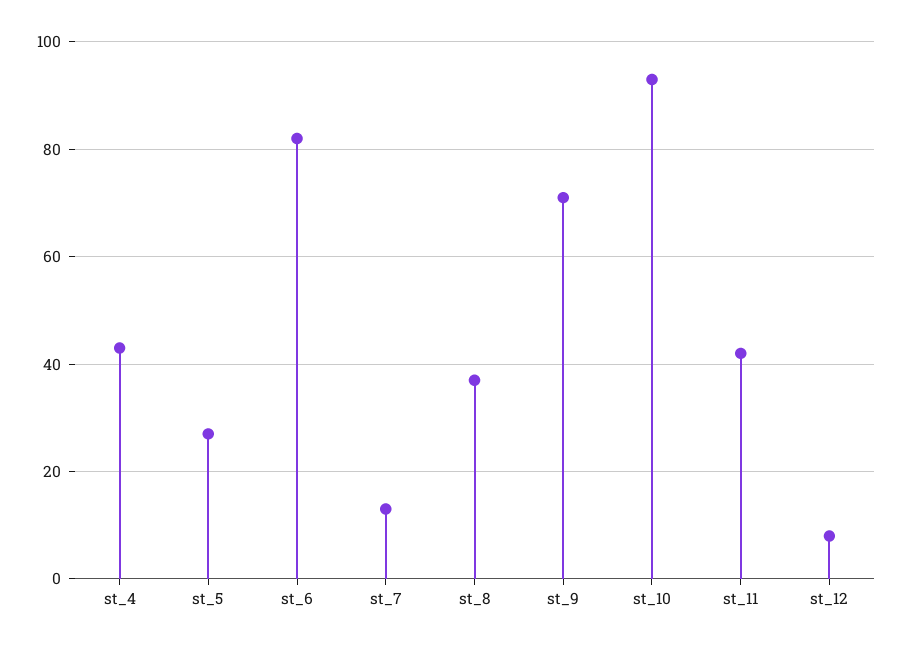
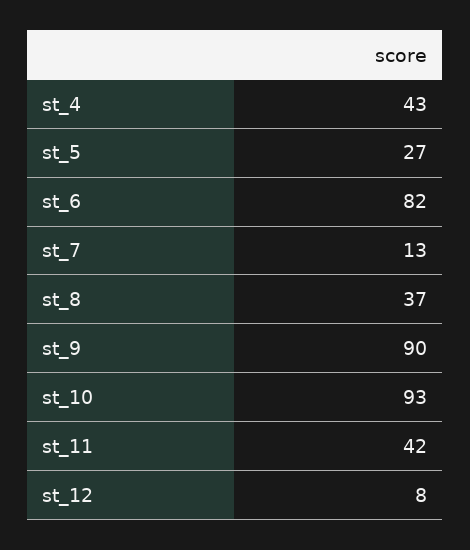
st_9: 70 -> 90

